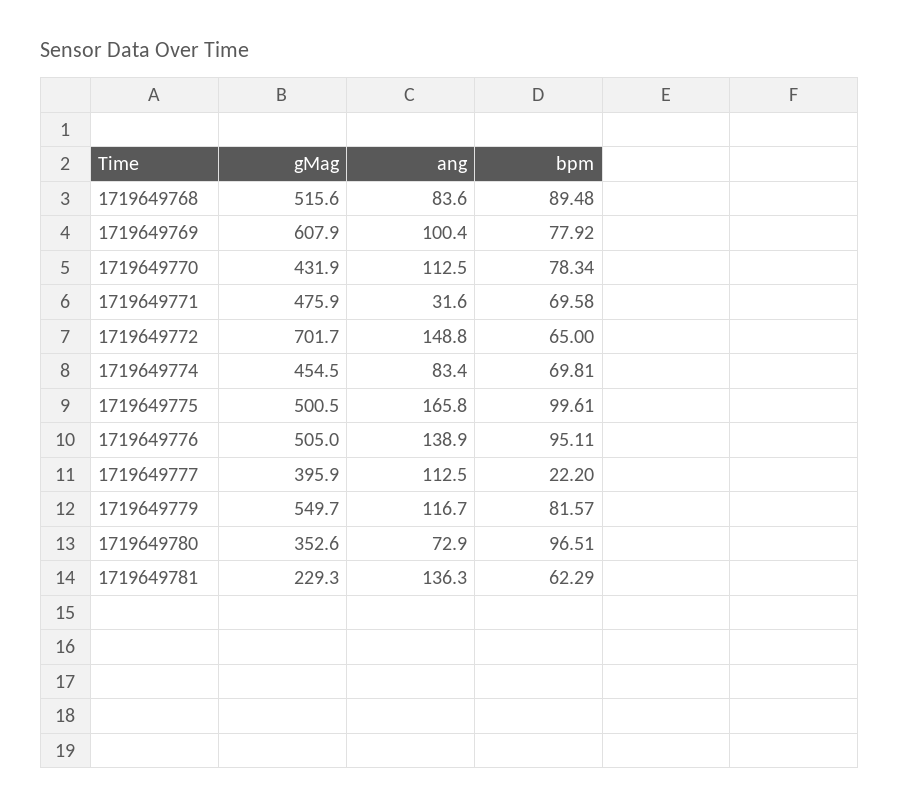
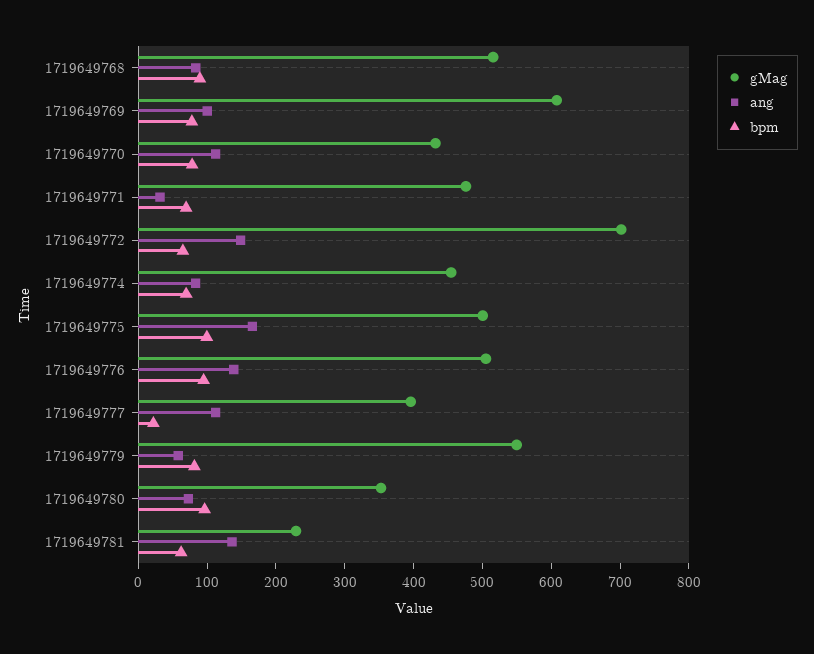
ang, 1719649779: 116.7 -> 60

